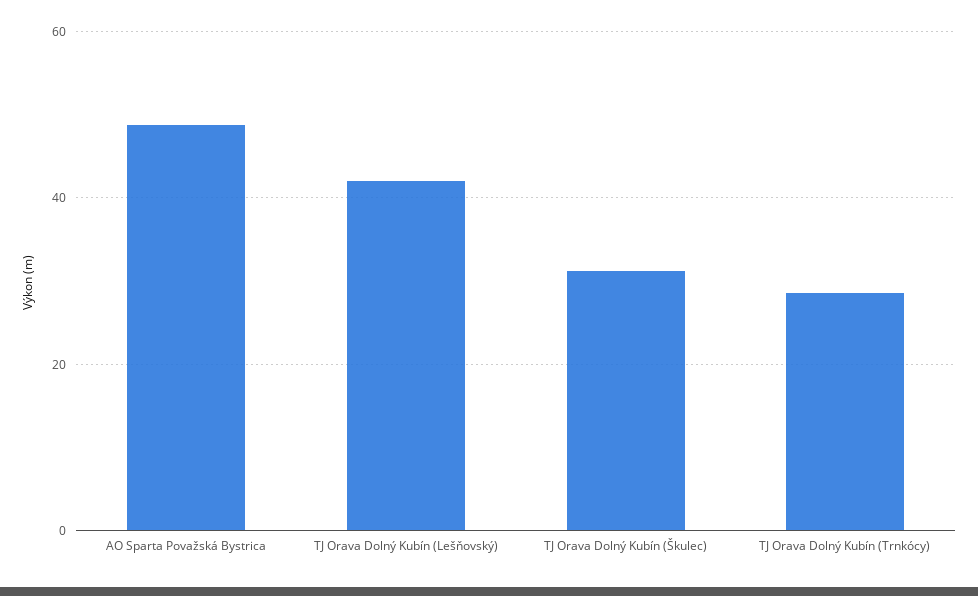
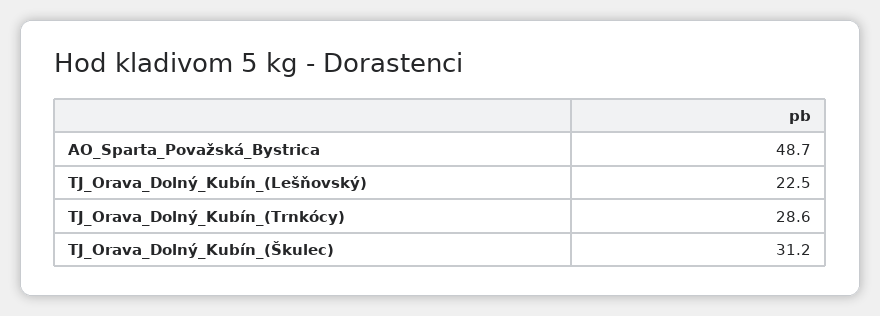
TJ Orava Dolný Kubín (Lešňovský): 42 -> 22.5

